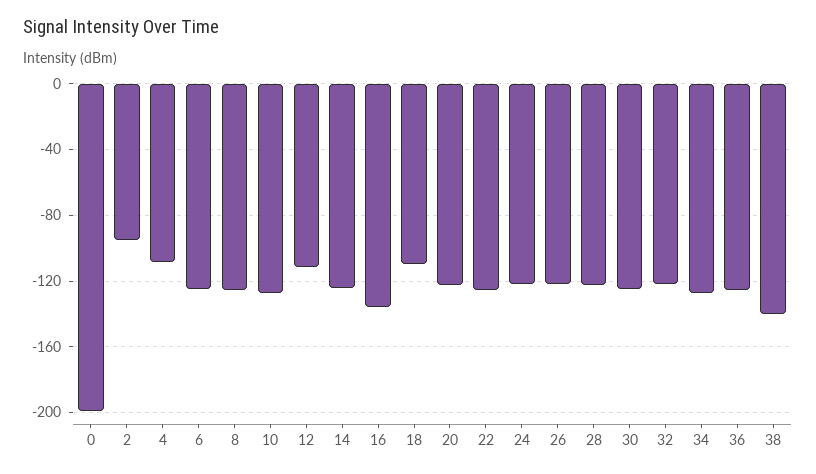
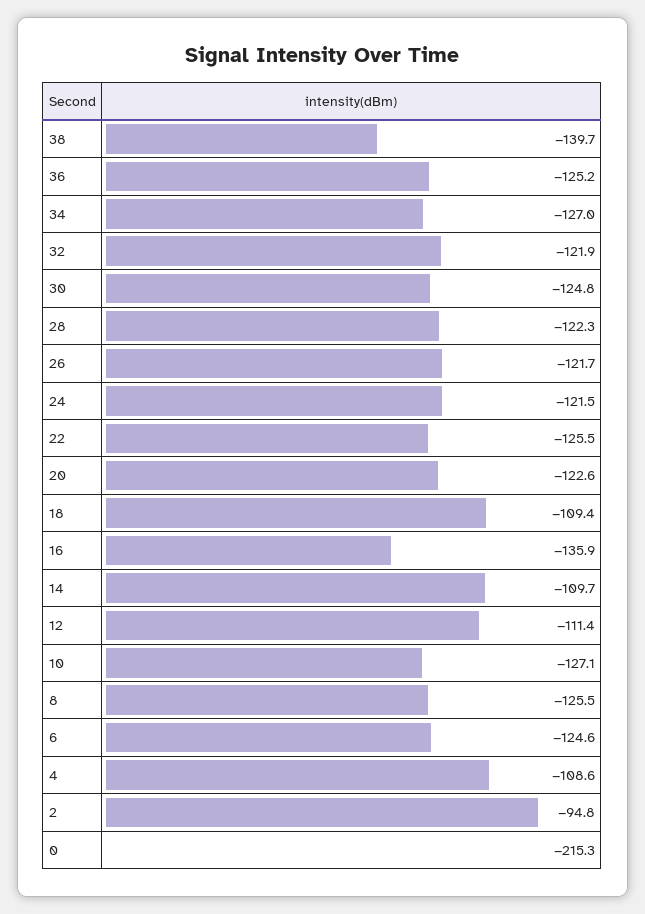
0: -200 -> -215.3
14: -125 -> -109.7

